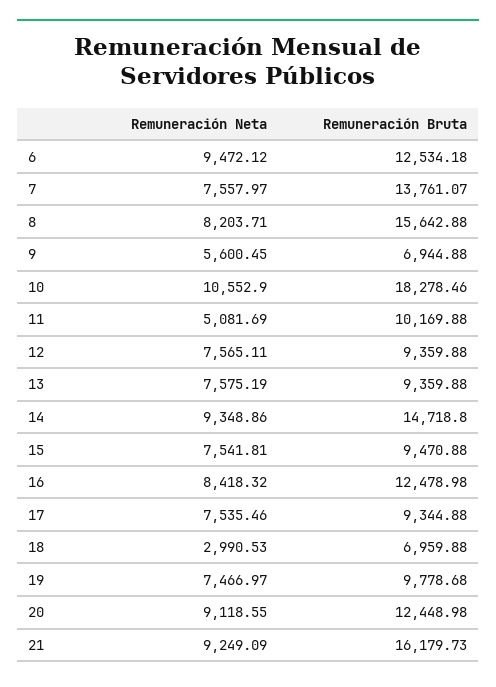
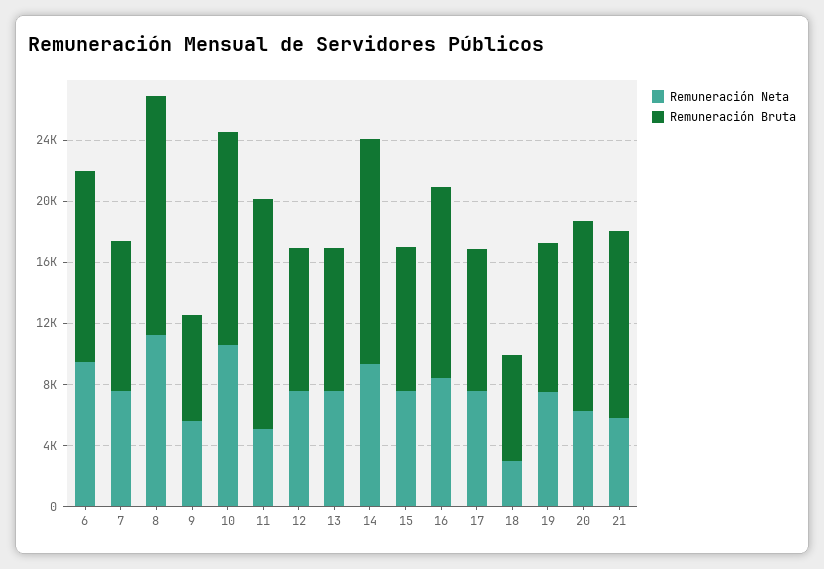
Remuneración Bruta, 7: 13761.07 -> 10000
Remuneración Neta, 8: 8203.71 -> 11000
Remuneración Bruta, 10: 18278.46 -> 14000
Remuneración Bruta, 11: 10169.88 -> 15000
Remuneración Neta, 20: 9118.55 -> 6000
Remuneración Neta, 21: 9249.09 -> 6000
Remuneración Bruta, 21: 16179.73 -> 12000

